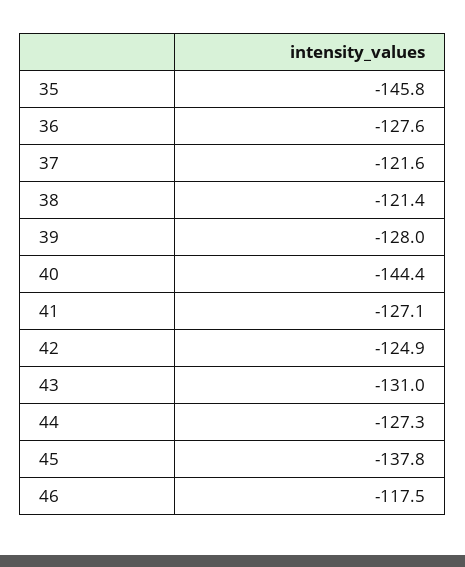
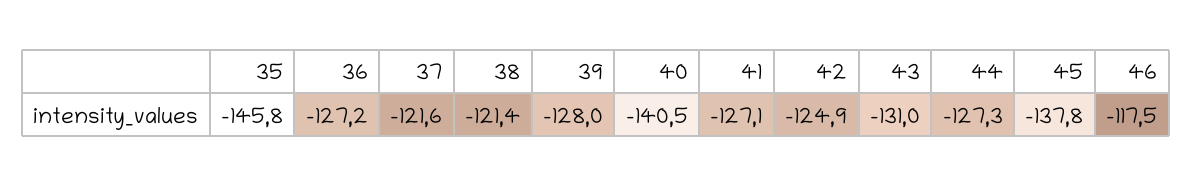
36: -127.6 -> -127.2
40: -144.4 -> -140.5

